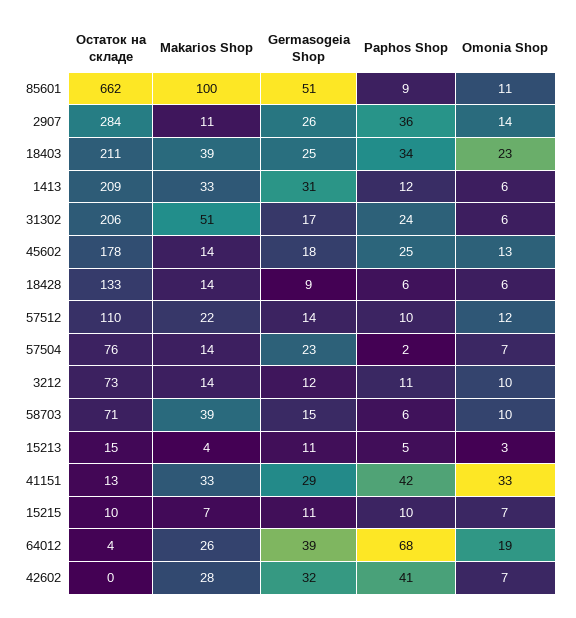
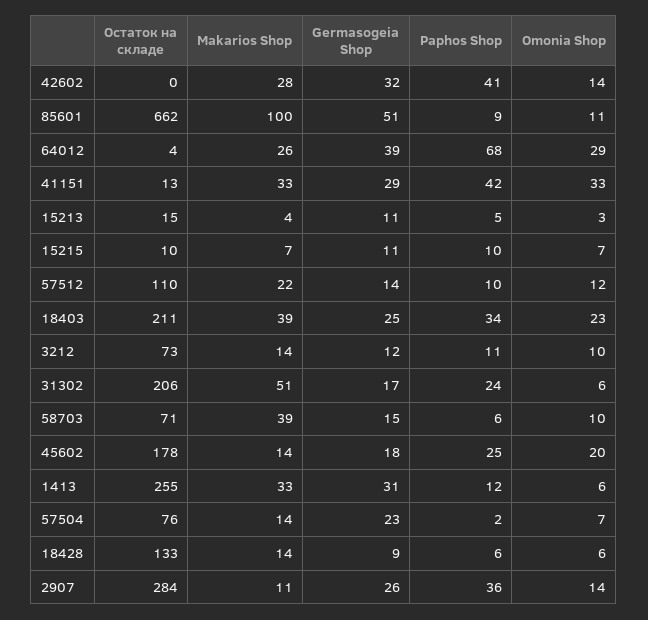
Остаток на складе, 1413: 209 -> 255
Omonia Shop, 45602: 13 -> 20
Omonia Shop, 64012: 19 -> 29
Omonia Shop, 42602: 7 -> 14

